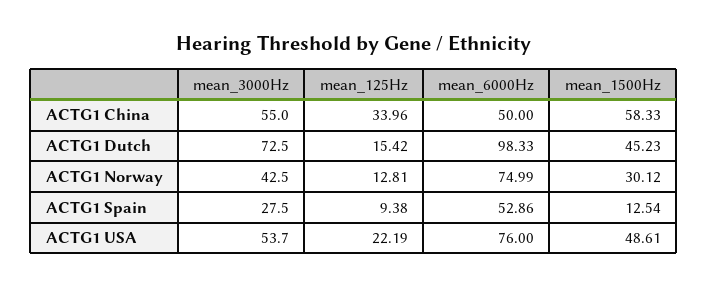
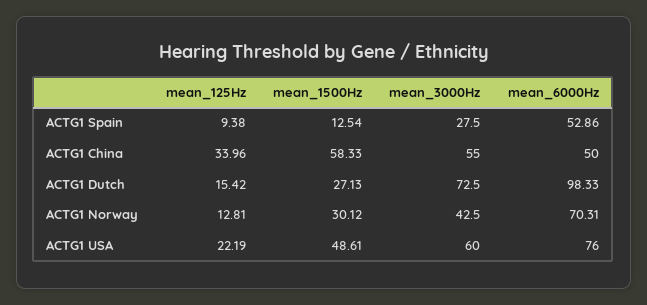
mean_1500Hz, ACTG1 Dutch: 45.23 -> 27.13
mean_6000Hz, ACTG1 Norway: 74.99 -> 70.31
mean_3000Hz, ACTG1 USA: 53.7 -> 60

